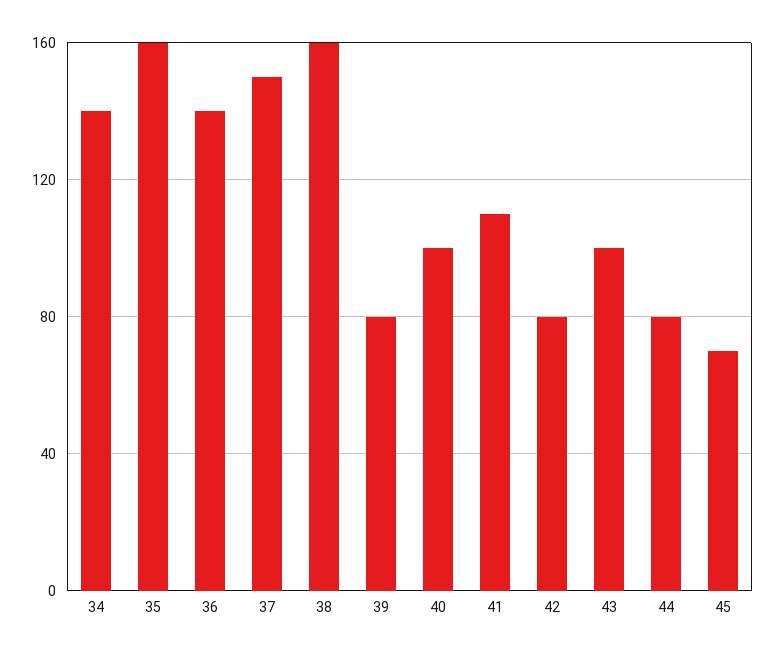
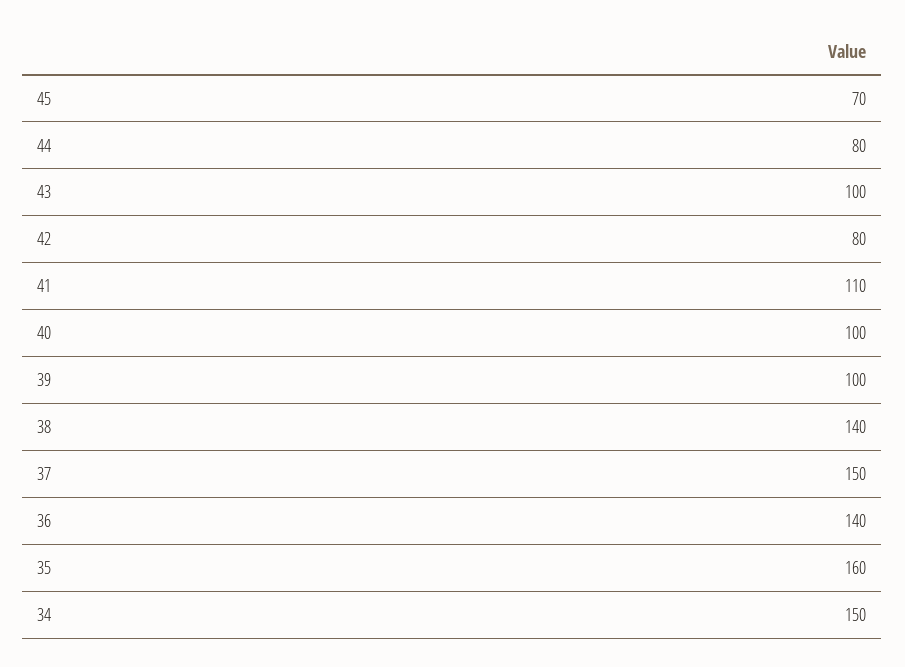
34: 140 -> 150
38: 160 -> 140
39: 80 -> 100

